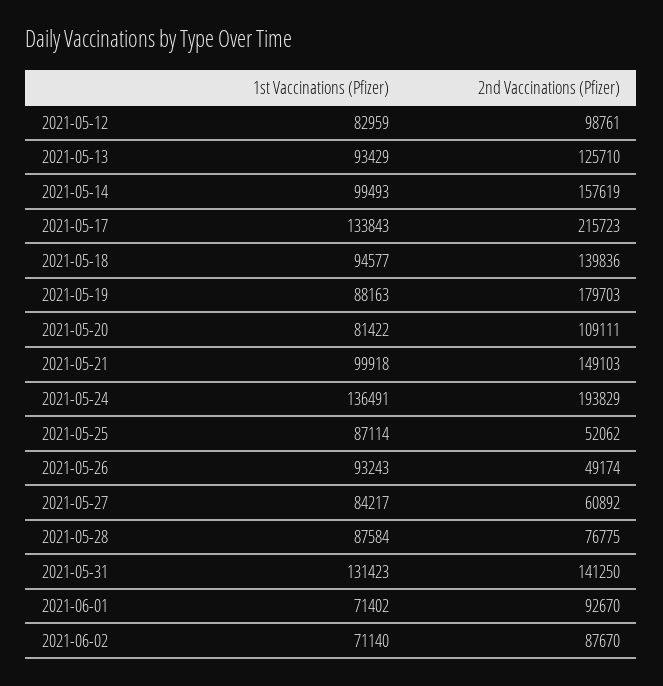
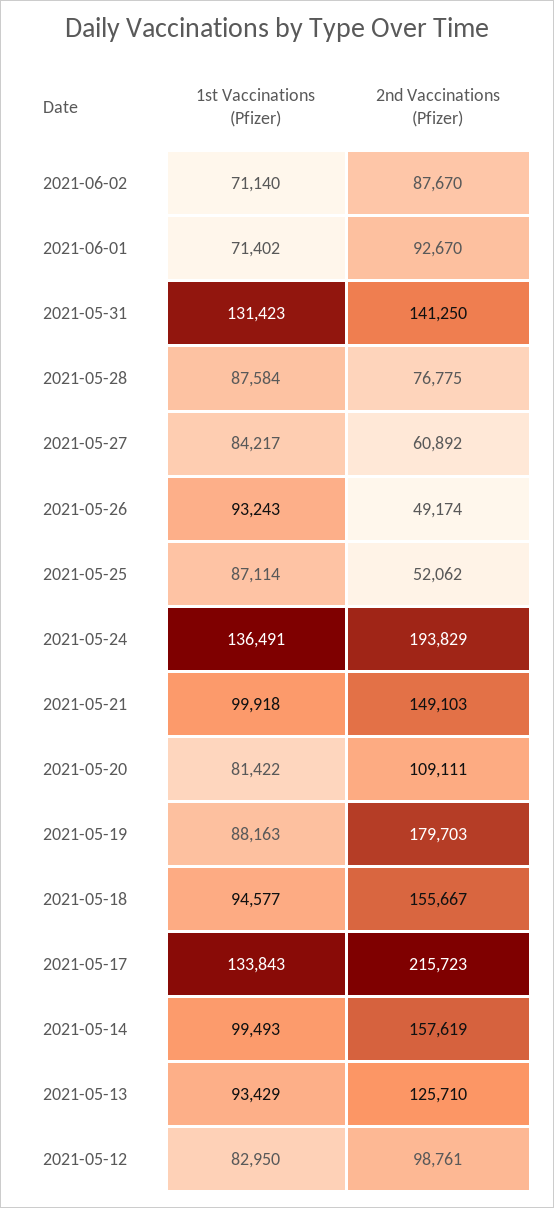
1st Vaccinations (Pfizer), 2021-05-12: 82959 -> 82950
2nd Vaccinations (Pfizer), 2021-05-18: 139836 -> 155667

